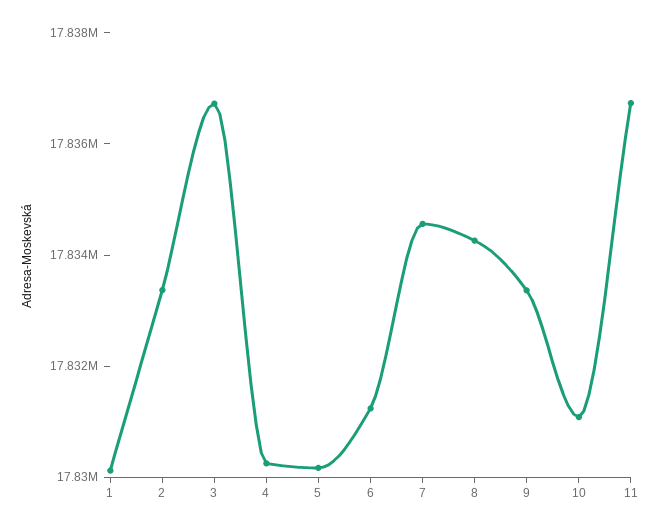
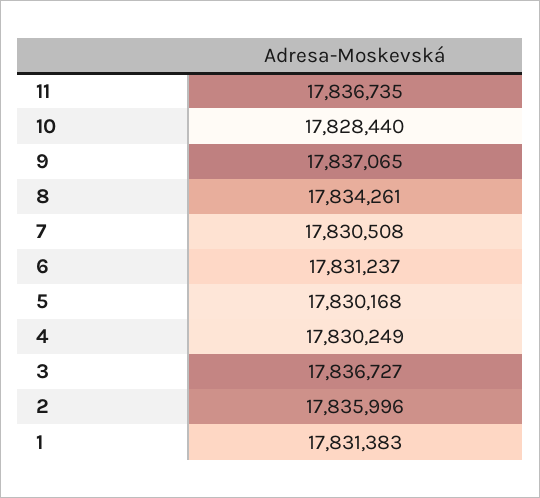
1: 17830000 -> 17831383
2: 17833500 -> 17835996
7: 17834500 -> 17830508
9: 17833500 -> 17837065
10: 17831000 -> 17828440

